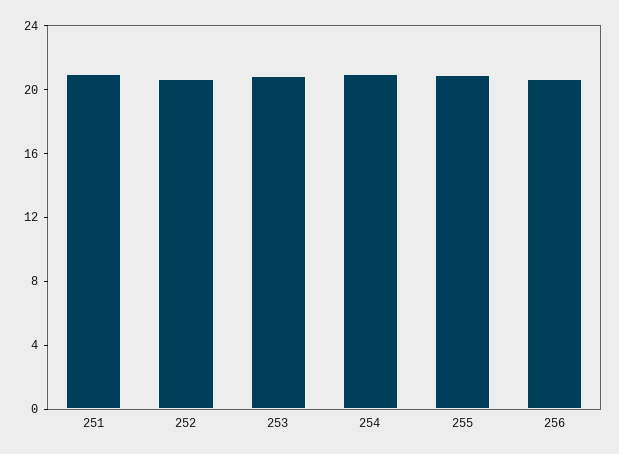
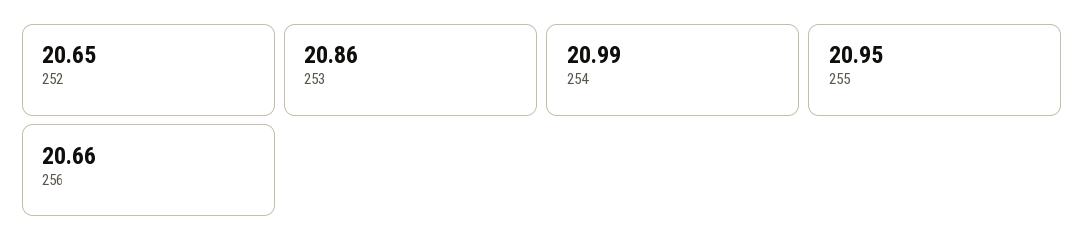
251: 21 -> none

